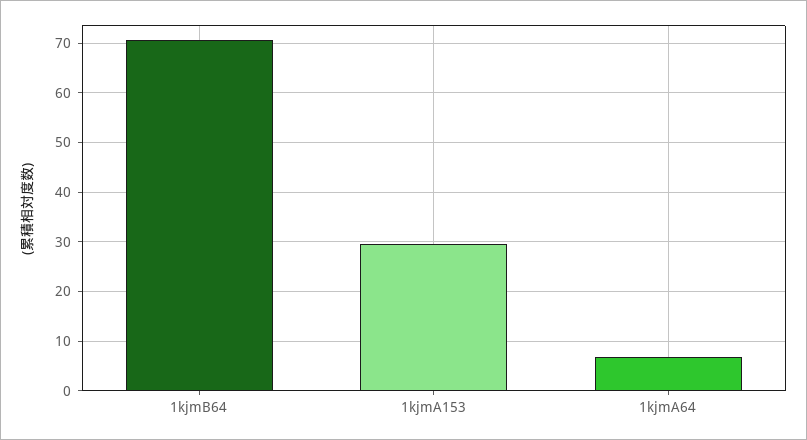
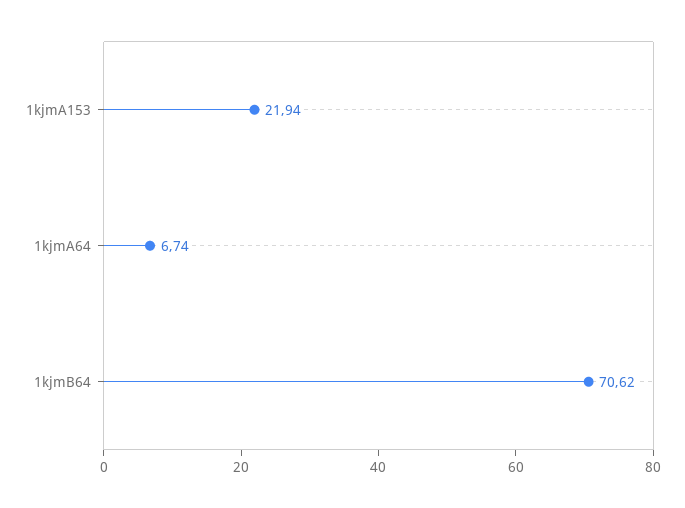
1kjmA153: 30 -> 21.94

